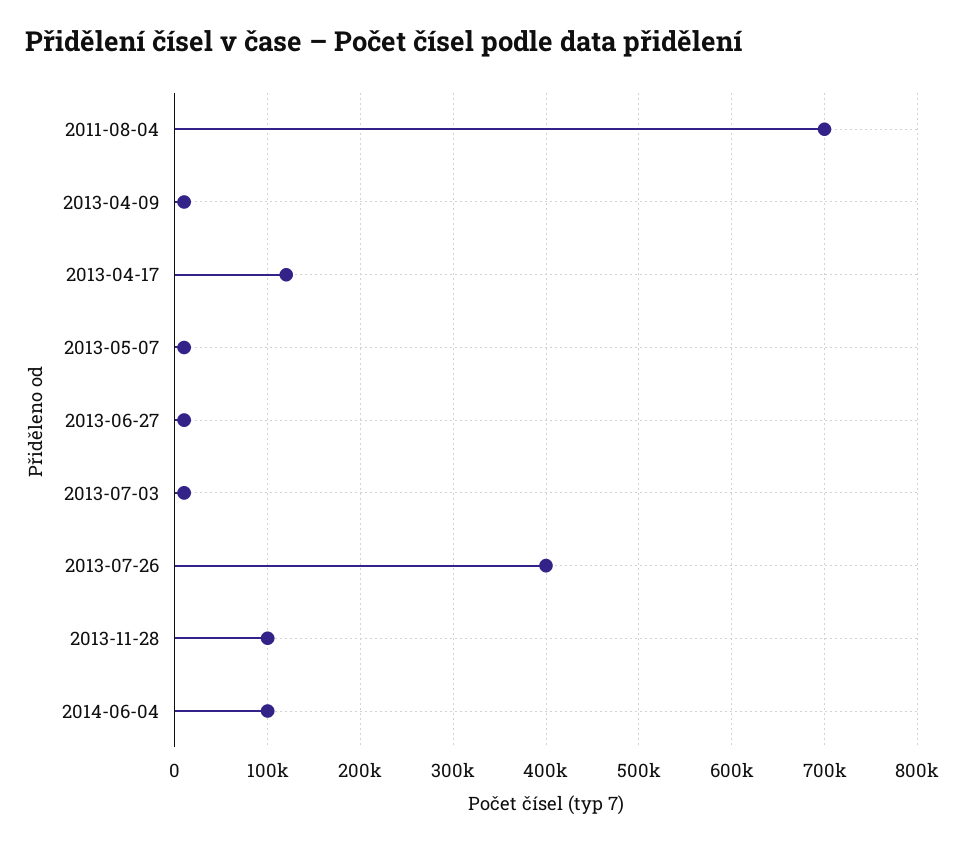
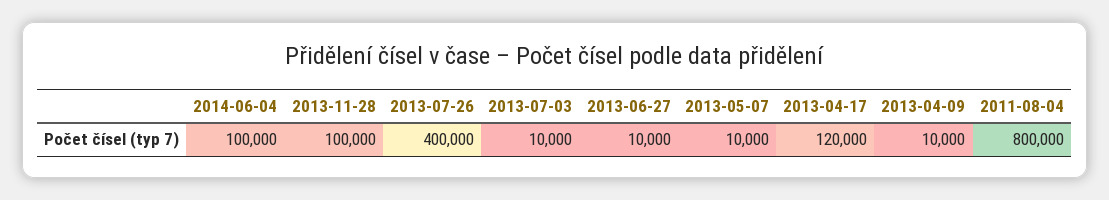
2011-08-04: 700000 -> 800000

